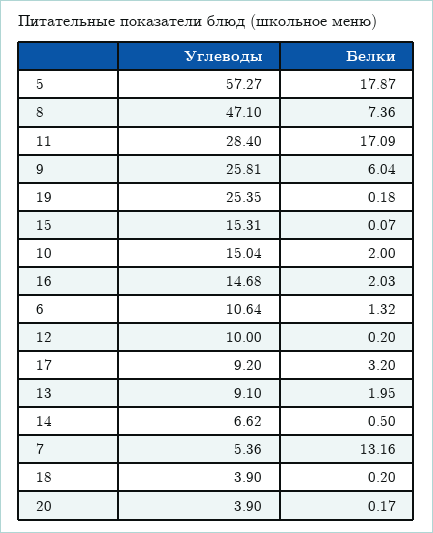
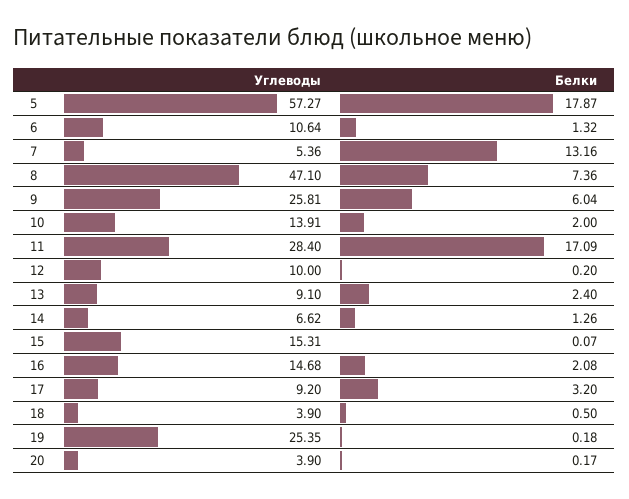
Углеводы, 10: 15.04 -> 13.91
Белки, 16: 2.03 -> 2.08
Белки, 13: 1.95 -> 2.4
Белки, 14: 0.5 -> 1.26
Белки, 18: 0.2 -> 0.5

